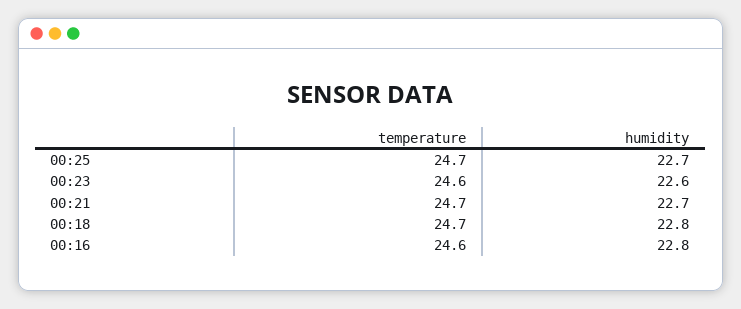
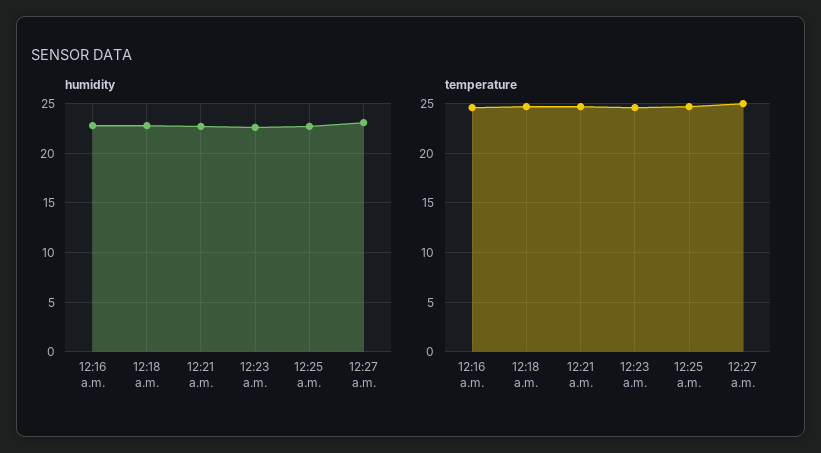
humidity, 12:27 a.m.: none -> 23
temperature, 12:27 a.m.: none -> 25

